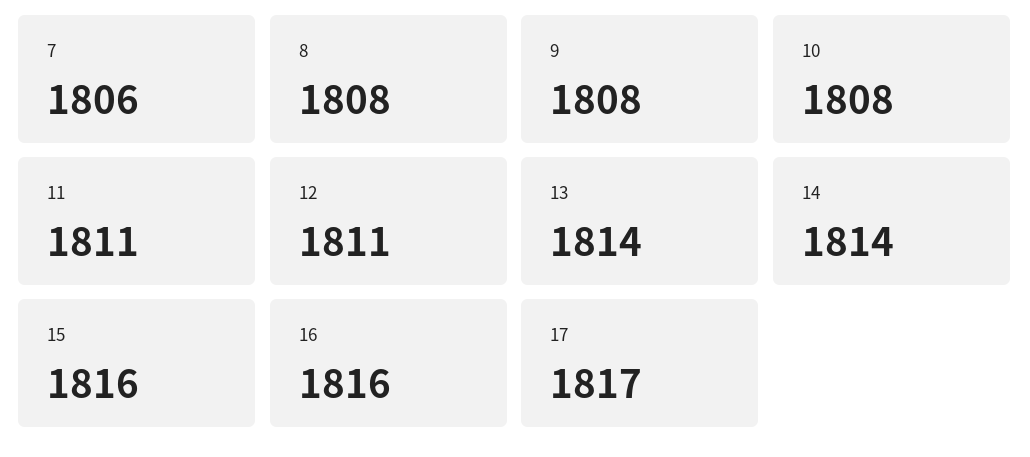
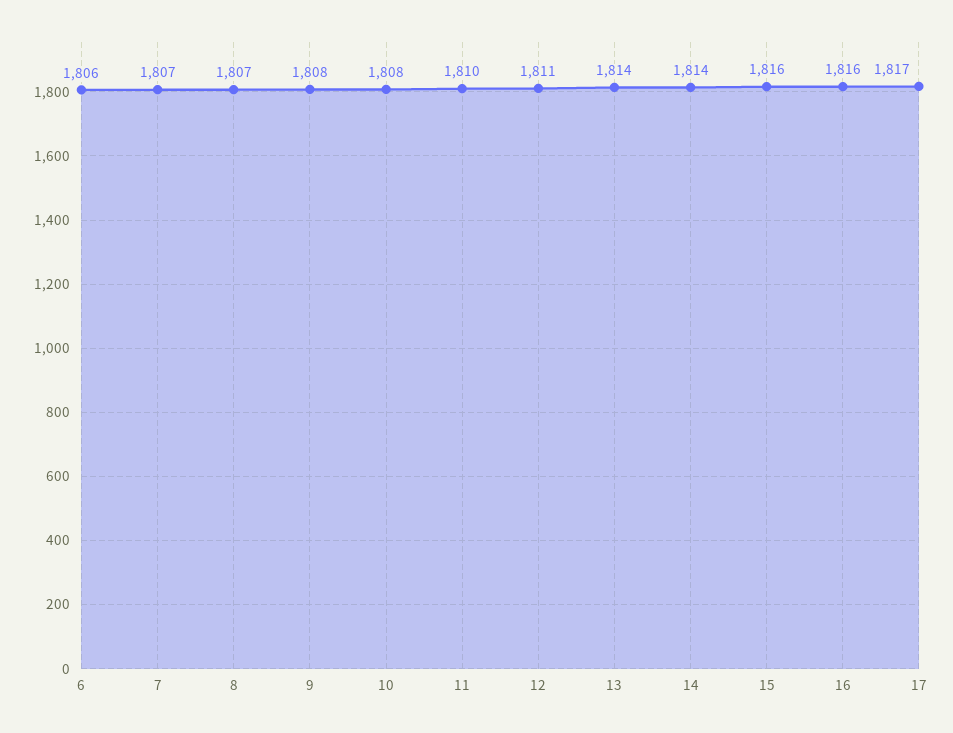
7: 1806 -> 1807
8: 1808 -> 1807
11: 1811 -> 1810
6: none -> 1806

